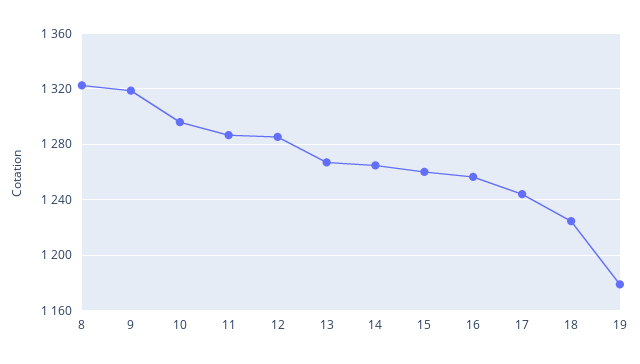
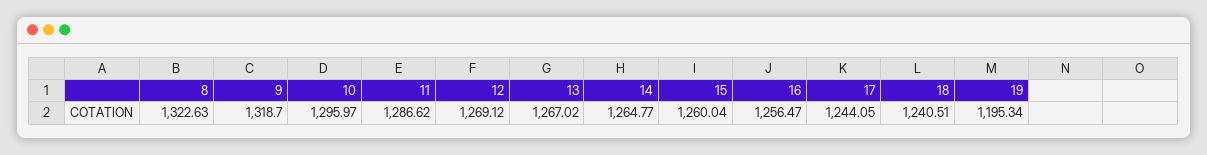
12: 1285 -> 1269.12
18: 1225 -> 1240.51
19: 1180 -> 1195.34

